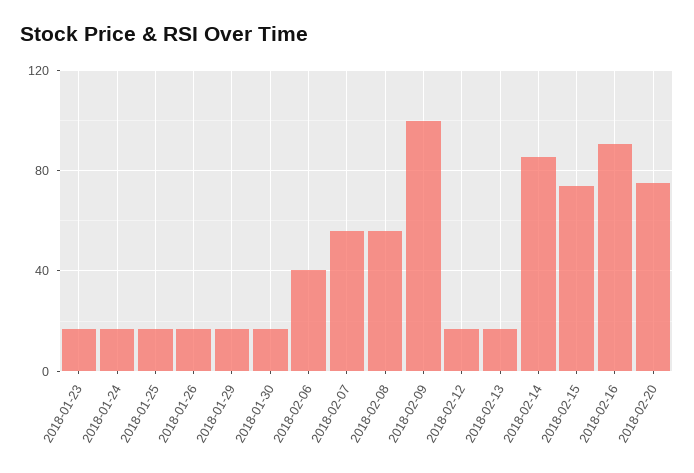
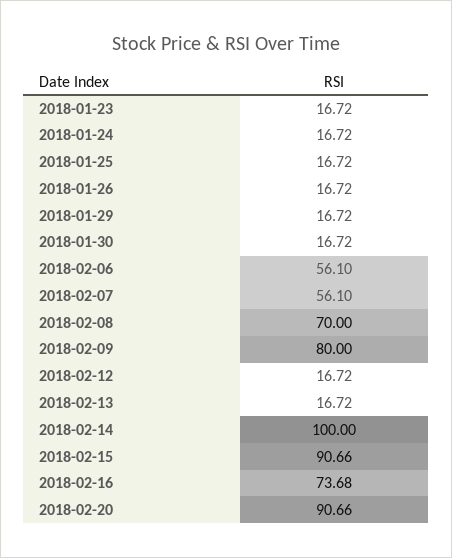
2018-02-06: 40 -> 56.1
2018-02-08: 55 -> 70
2018-02-09: 100 -> 80
2018-02-14: 85 -> 100
2018-02-15: 75 -> 90.66
2018-02-16: 90 -> 73.68
2018-02-20: 75 -> 90.66

